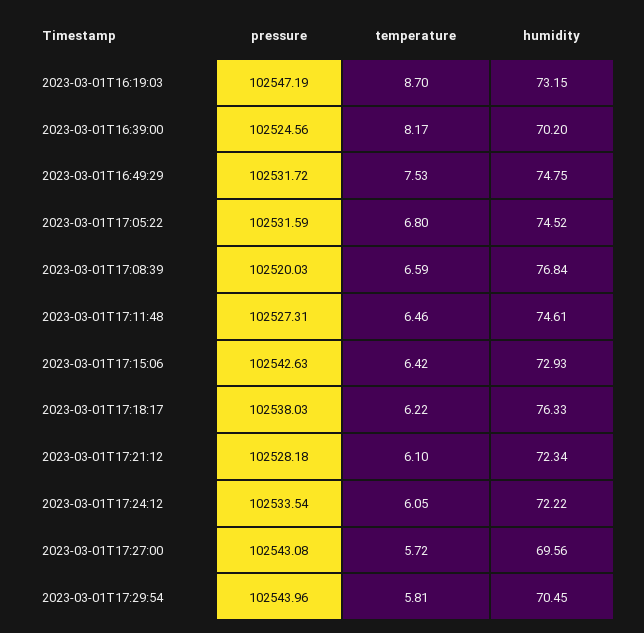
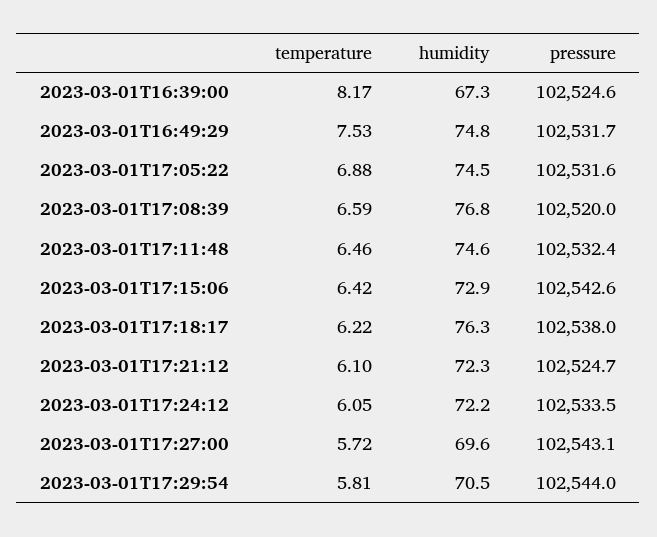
pressure, 2023-03-01T16:19:03: 102547.19 -> none
temperature, 2023-03-01T16:19:03: 8.7 -> none
humidity, 2023-03-01T16:19:03: 73.15 -> none
humidity, 2023-03-01T16:39:00: 70.2 -> 67.3
temperature, 2023-03-01T17:05:22: 6.8 -> 6.88
pressure, 2023-03-01T17:11:48: 102527.31 -> 102532.4
pressure, 2023-03-01T17:21:12: 102528.18 -> 102524.7

